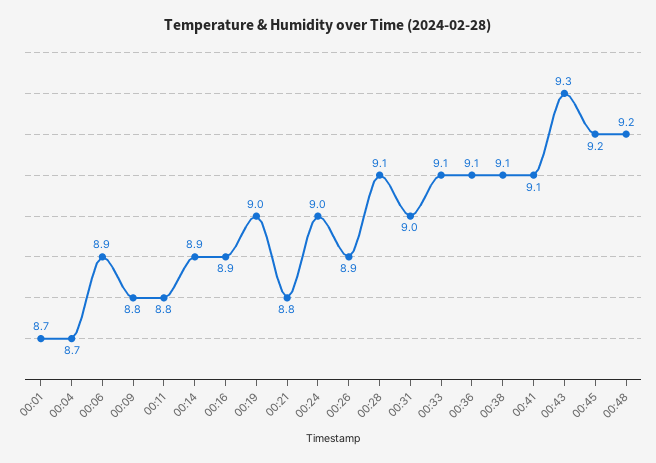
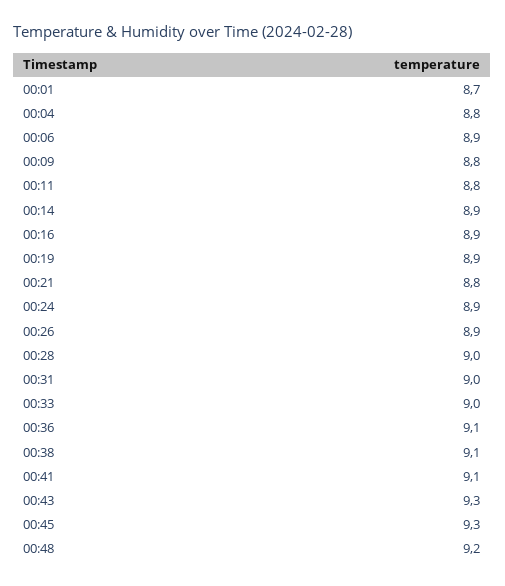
00:04: 8.7 -> 8.8
00:19: 9 -> 8.9
00:24: 9 -> 8.9
00:28: 9.1 -> 9
00:33: 9.1 -> 9
00:45: 9.2 -> 9.3

